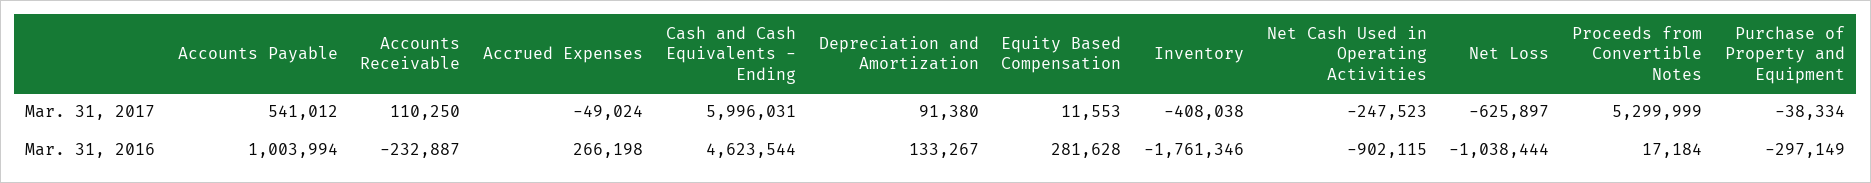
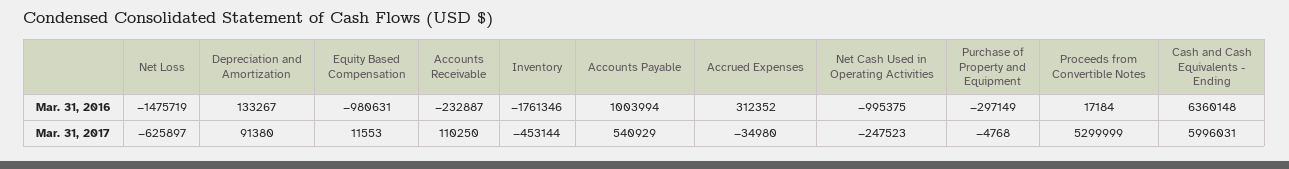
Accounts Payable, Mar. 31, 2017: 541012 -> 540929
Accrued Expenses, Mar. 31, 2017: -49024 -> -34980
Inventory, Mar. 31, 2017: -408038 -> -453144
Purchase of Property and Equipment, Mar. 31, 2017: -38334 -> -4768
Accrued Expenses, Mar. 31, 2016: 266198 -> 312352
Cash and Cash Equivalents - Ending, Mar. 31, 2016: 4623544 -> 6360148
Equity Based Compensation, Mar. 31, 2016: 281628 -> -980631
Net Cash Used in Operating Activities, Mar. 31, 2016: -902115 -> -995375
Net Loss, Mar. 31, 2016: -1038444 -> -1475719

